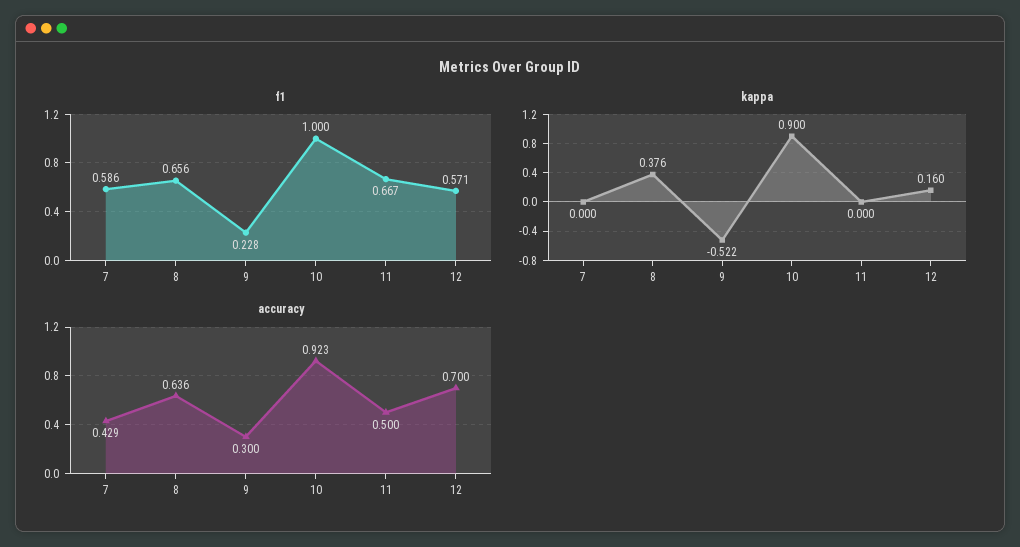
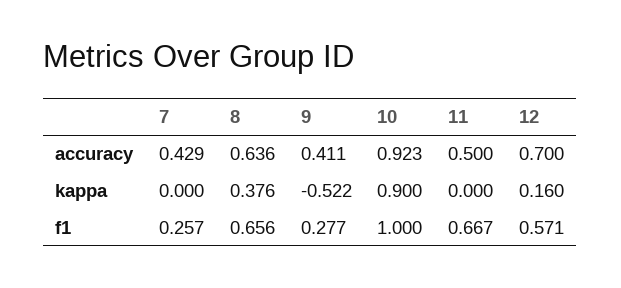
f1, 7: 0.586 -> 0.257
f1, 9: 0.228 -> 0.277
accuracy, 9: 0.3 -> 0.411

